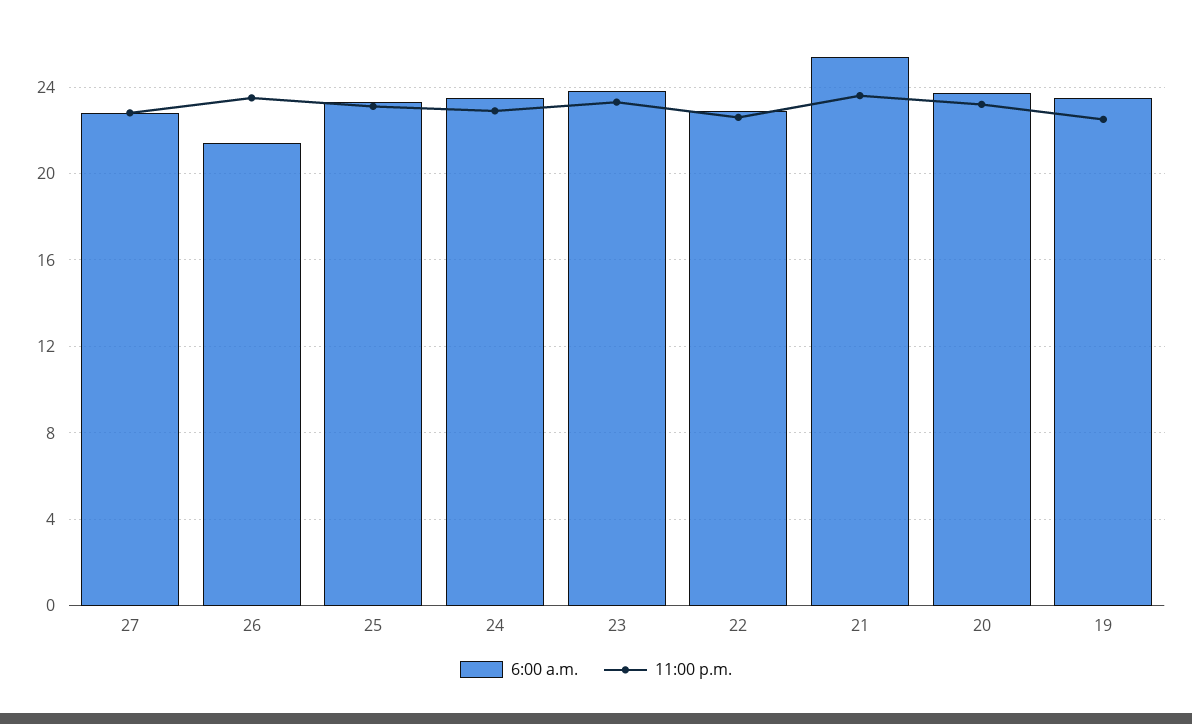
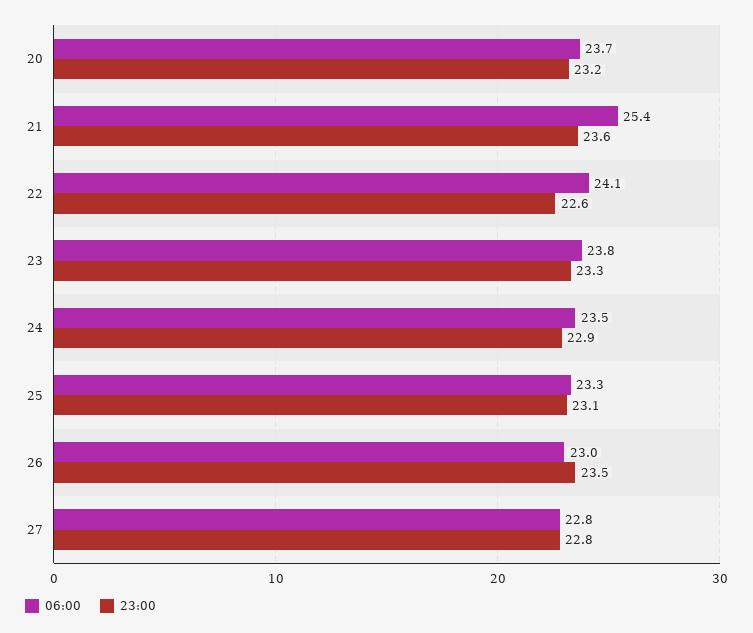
6:00 a.m., 26: 21.5 -> 23
6:00 a.m., 22: 23 -> 24.1
6:00 a.m., 19: 23.5 -> none
11:00 p.m., 19: 22.5 -> none

